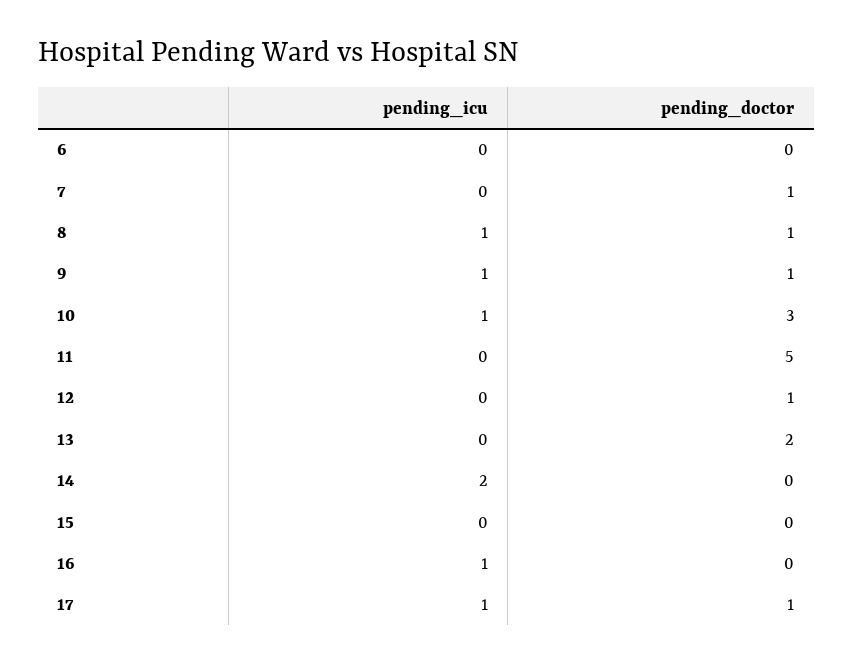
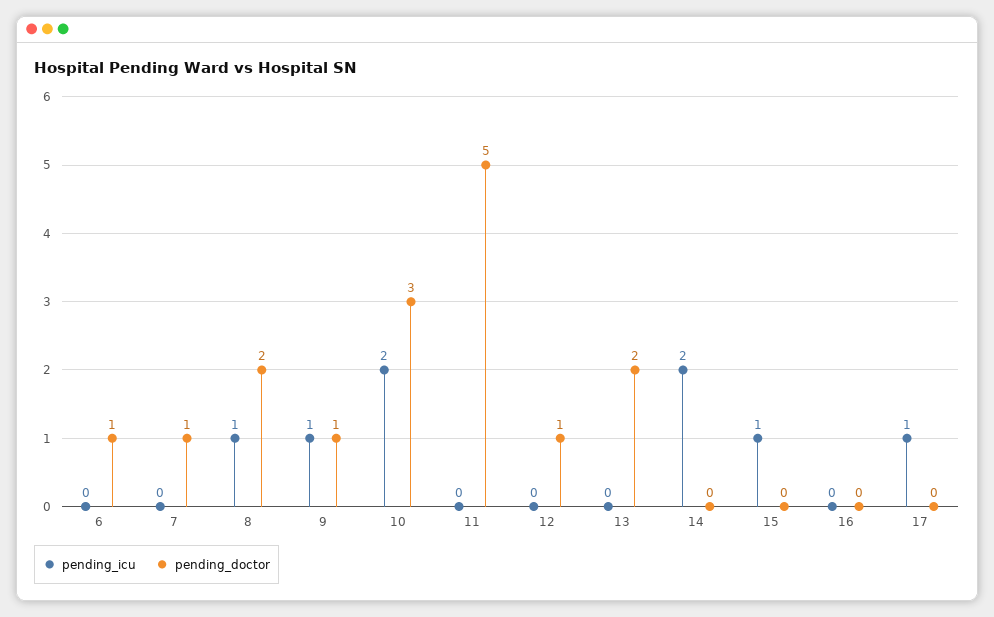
pending_doctor, 6: 0 -> 1
pending_doctor, 8: 1 -> 2
pending_icu, 10: 1 -> 2
pending_icu, 15: 0 -> 1
pending_icu, 16: 1 -> 0
pending_doctor, 17: 1 -> 0

